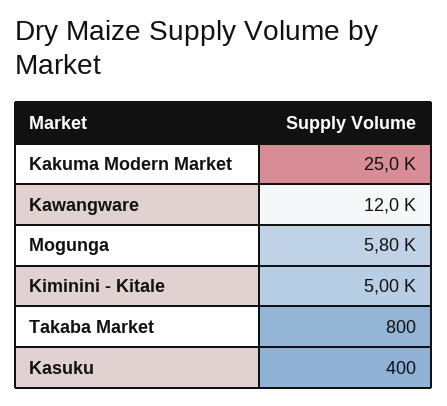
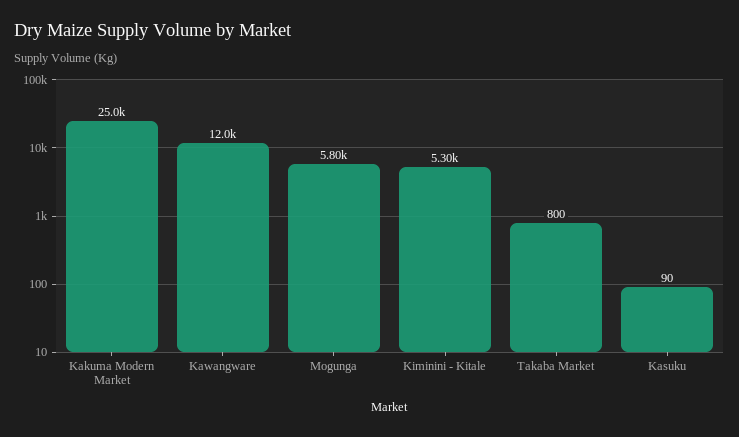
Kiminini - Kitale: 5000 -> 5300
Kasuku: 400 -> 90

